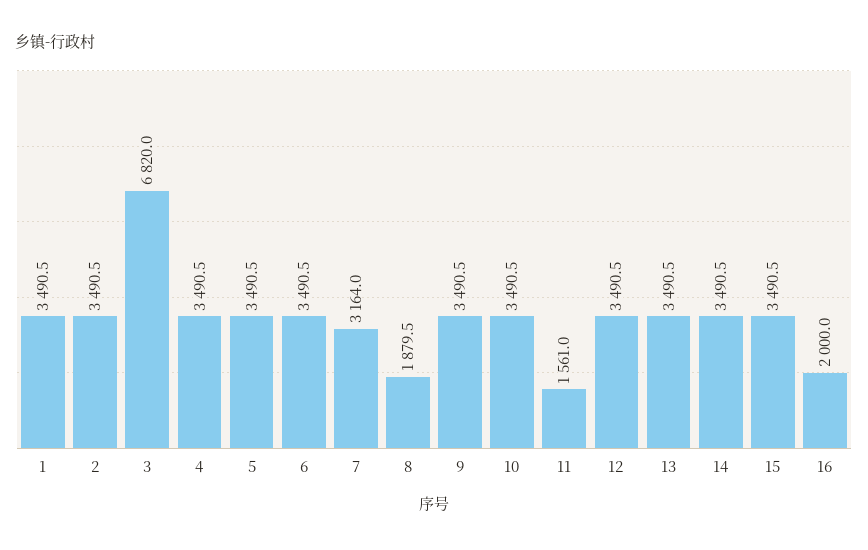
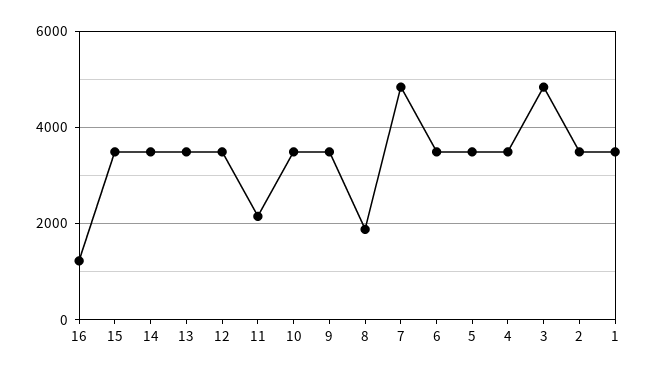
3: 6820 -> 4800
7: 3164 -> 4800
11: 1561 -> 2200
16: 2000 -> 1200

